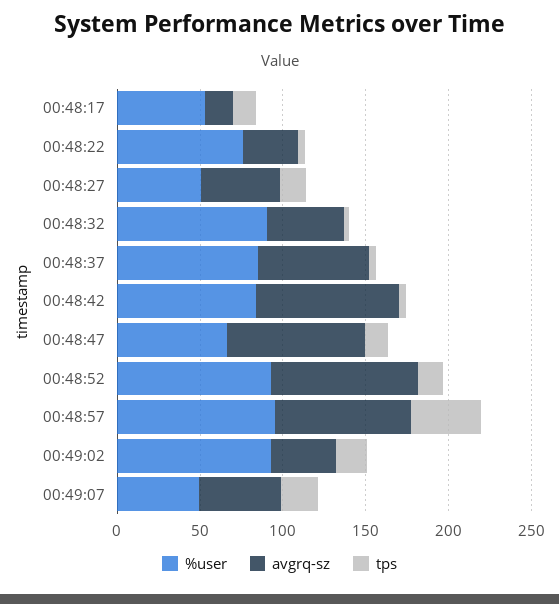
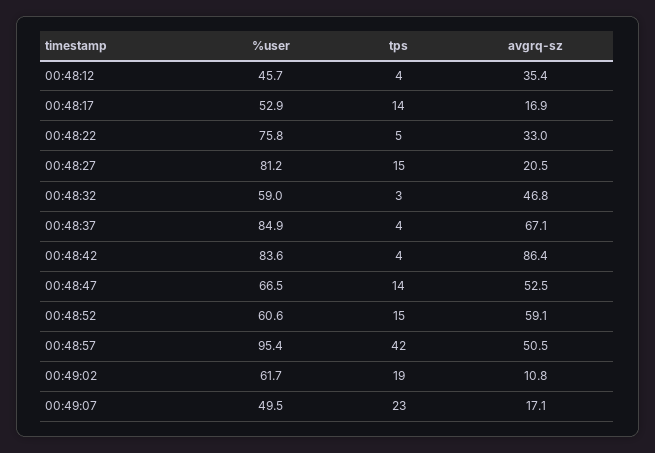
%user, 00:48:27: 50 -> 81.2
avgrq-sz, 00:48:27: 50 -> 20.5
%user, 00:48:32: 90 -> 59
avgrq-sz, 00:48:47: 80 -> 52.5
%user, 00:48:52: 90 -> 60.6
avgrq-sz, 00:48:52: 90 -> 59.1
avgrq-sz, 00:48:57: 80 -> 50.5
%user, 00:49:02: 90 -> 61.7
avgrq-sz, 00:49:02: 40 -> 10.8
avgrq-sz, 00:49:07: 50 -> 17.1
%user, 00:48:12: none -> 45.7
tps, 00:48:12: none -> 4
avgrq-sz, 00:48:12: none -> 35.4

